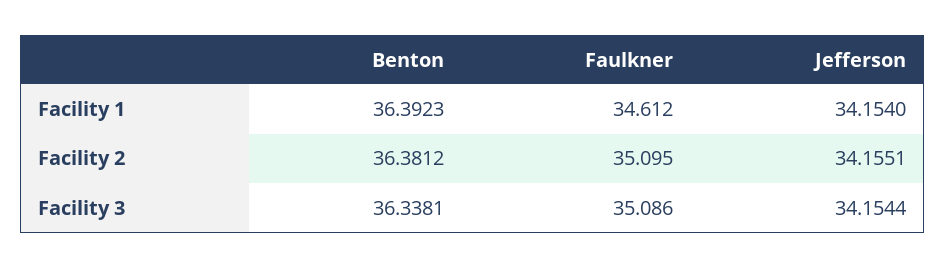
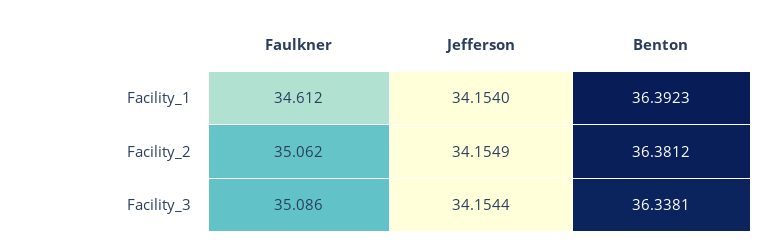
Faulkner, Facility 2: 35.095 -> 35.062
Jefferson, Facility 2: 34.1551 -> 34.1549

